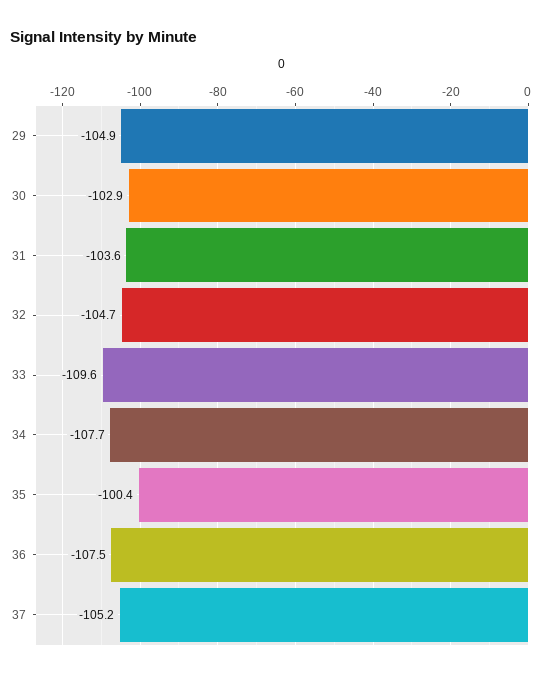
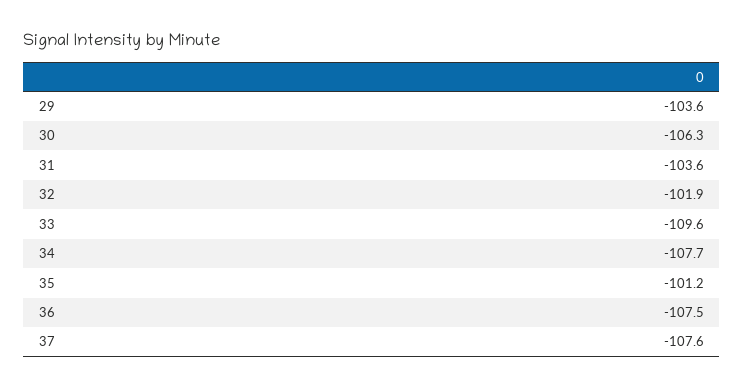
29: -104.9 -> -103.6
30: -102.9 -> -106.3
32: -104.7 -> -101.9
35: -100.4 -> -101.2
37: -105.2 -> -107.6

